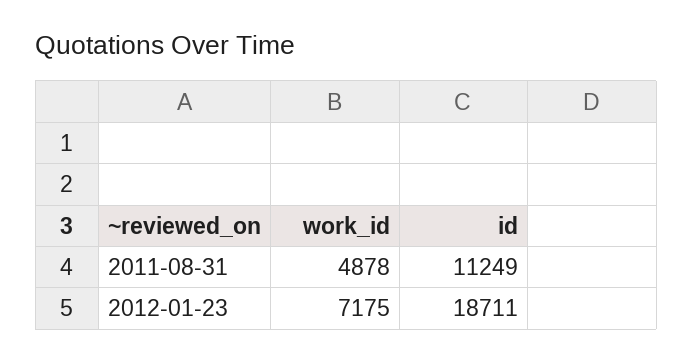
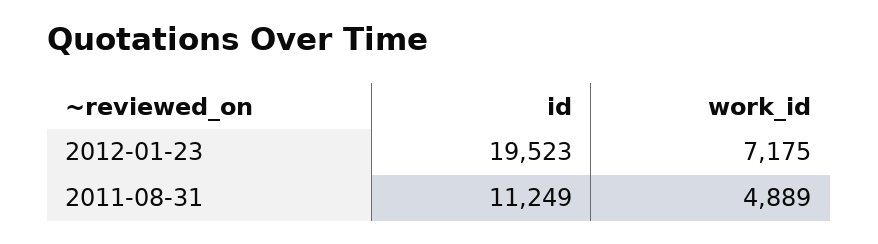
work_id, 2011-08-31: 4878 -> 4889
id, 2012-01-23: 18711 -> 19523

